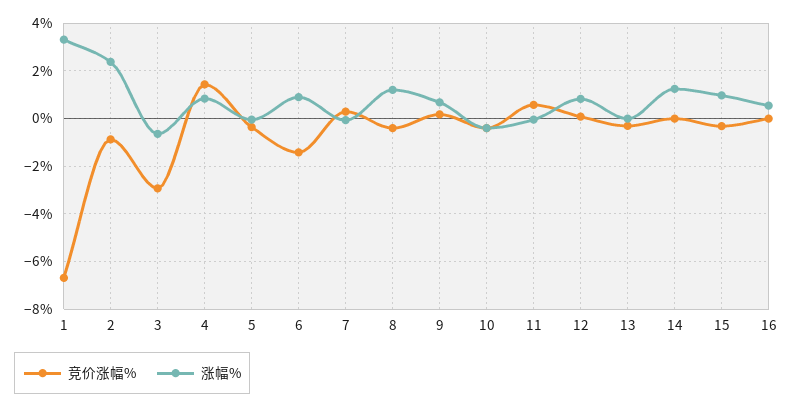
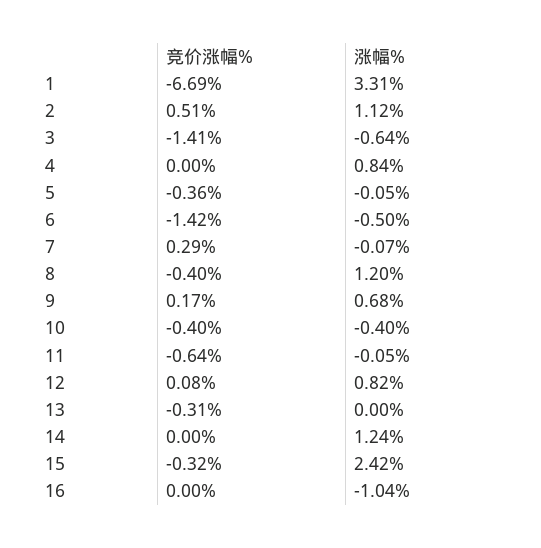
竞价涨幅%, 2: -1 -> 0.51
涨幅%, 2: 2.5 -> 1.12
竞价涨幅%, 3: -3 -> -1.41
竞价涨幅%, 4: 1.5 -> 0
涨幅%, 6: 1 -> -0.5
竞价涨幅%, 11: 0.5 -> -0.64
涨幅%, 15: 1 -> 2.42
涨幅%, 16: 0.5 -> -1.04

